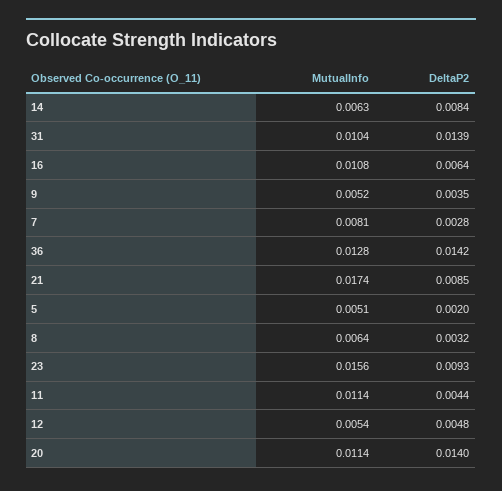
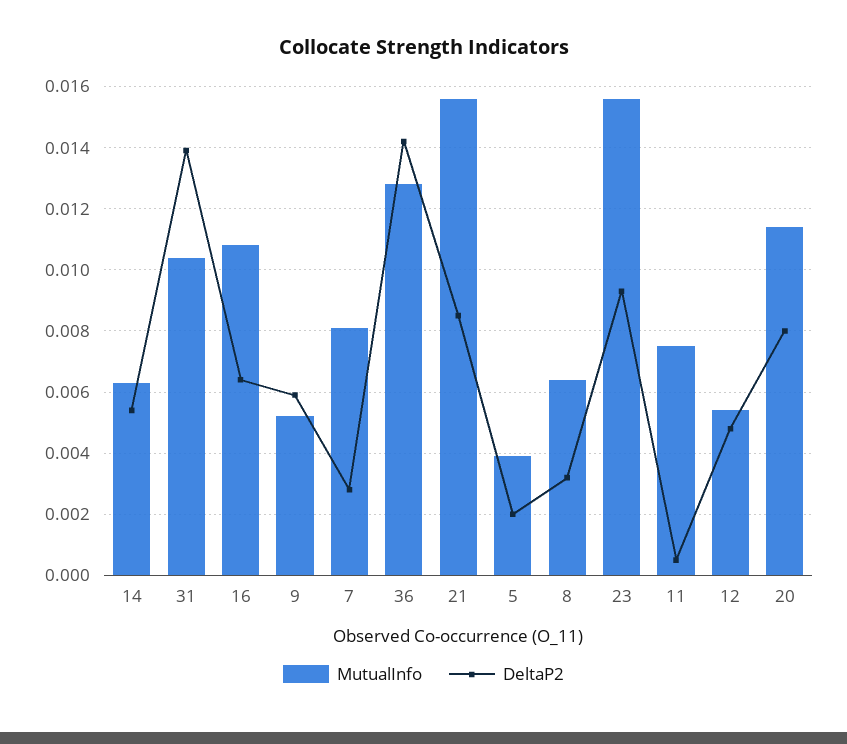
DeltaP2, 14: 0.0084 -> 0.0055
DeltaP2, 9: 0.0035 -> 0.006
MutualInfo, 21: 0.0174 -> 0.0155
MutualInfo, 5: 0.0051 -> 0.004
MutualInfo, 11: 0.0114 -> 0.0075
DeltaP2, 11: 0.0044 -> 0.0005
DeltaP2, 20: 0.014 -> 0.008

